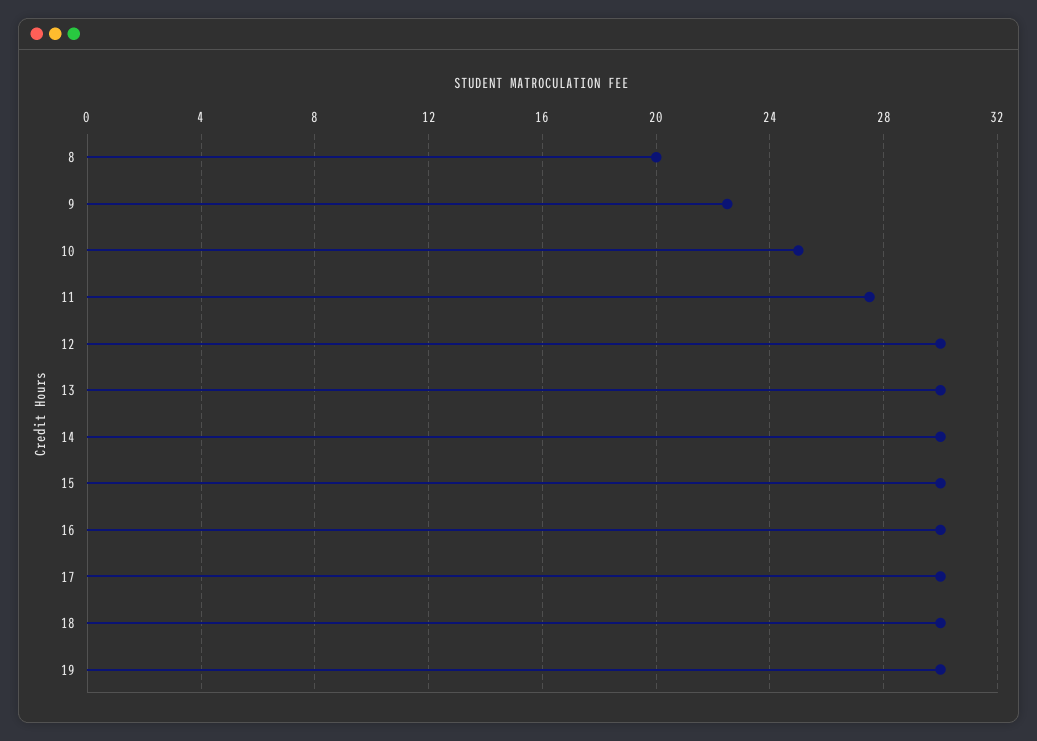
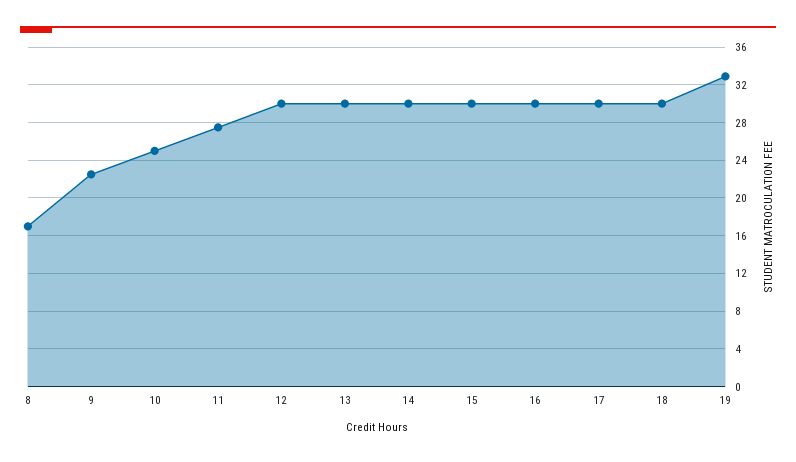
8: 20 -> 17
19: 30 -> 33

